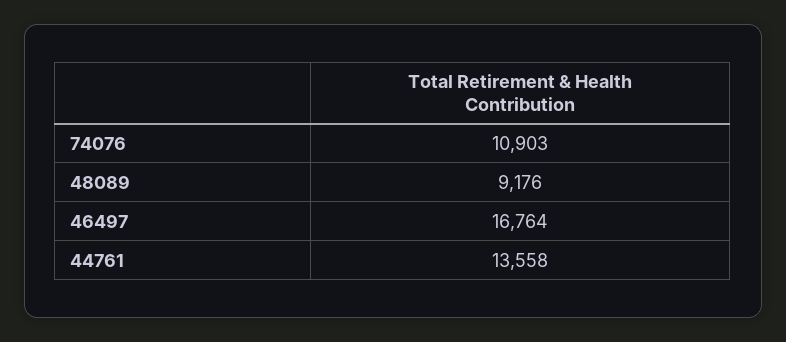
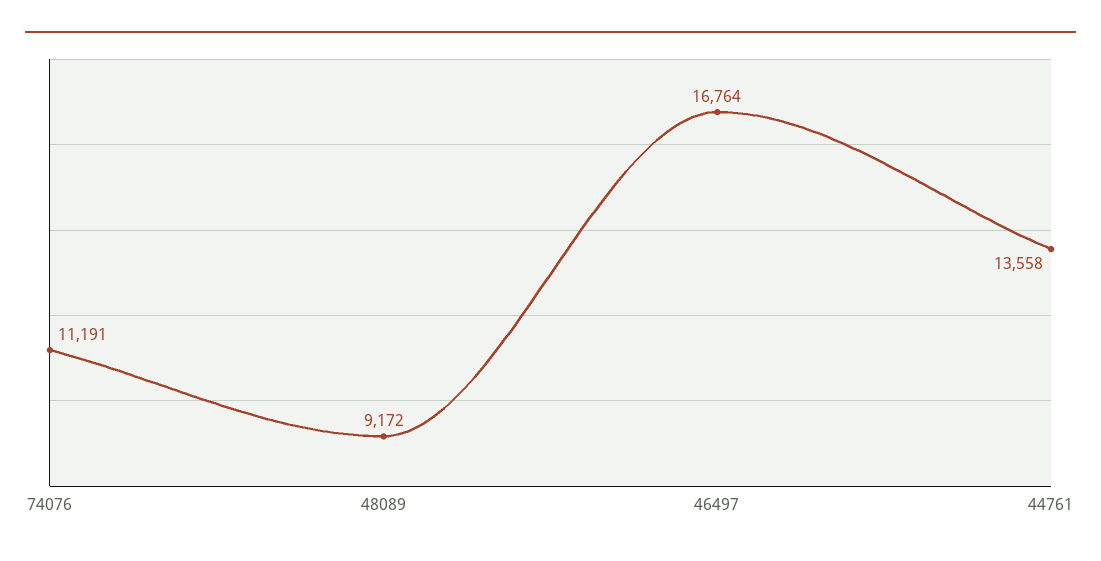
74076: 10903 -> 11191
48089: 9176 -> 9172

